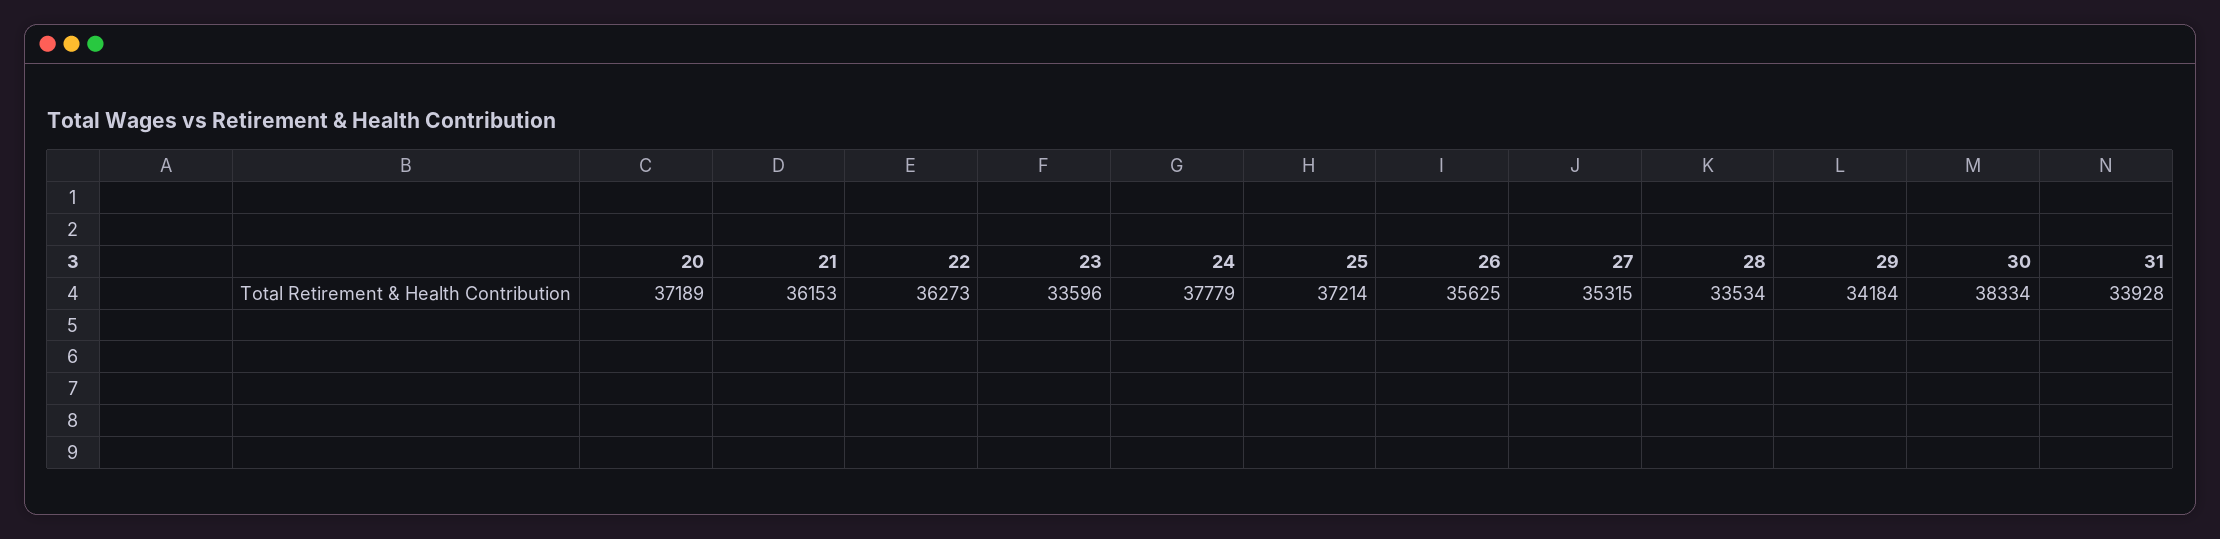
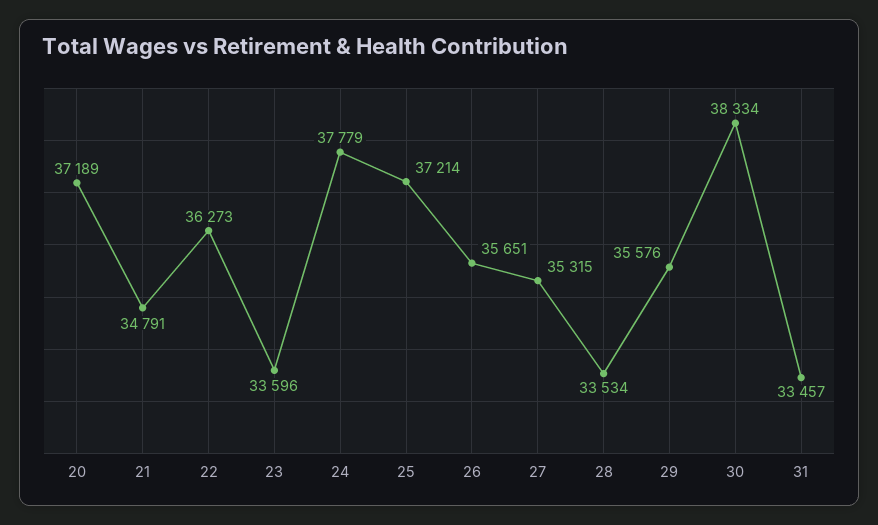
21: 36153 -> 34791
26: 35625 -> 35651
29: 34184 -> 35576
31: 33928 -> 33457

